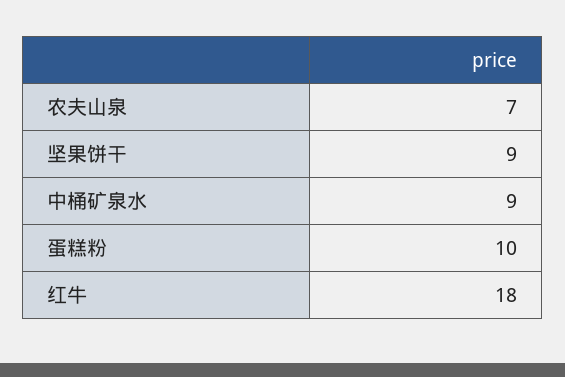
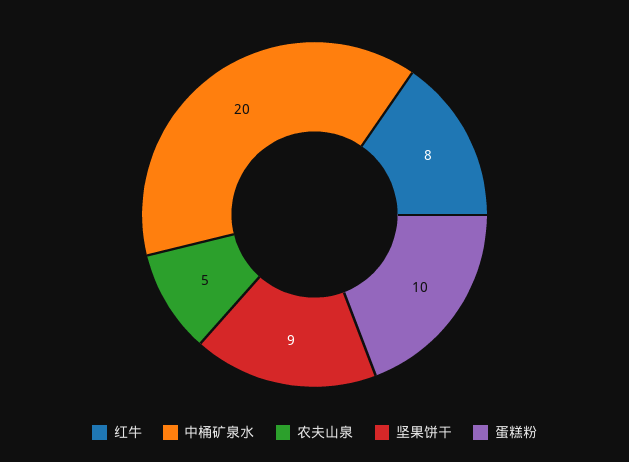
农夫山泉: 7 -> 5
中桶矿泉水: 9 -> 20
红牛: 18 -> 8

